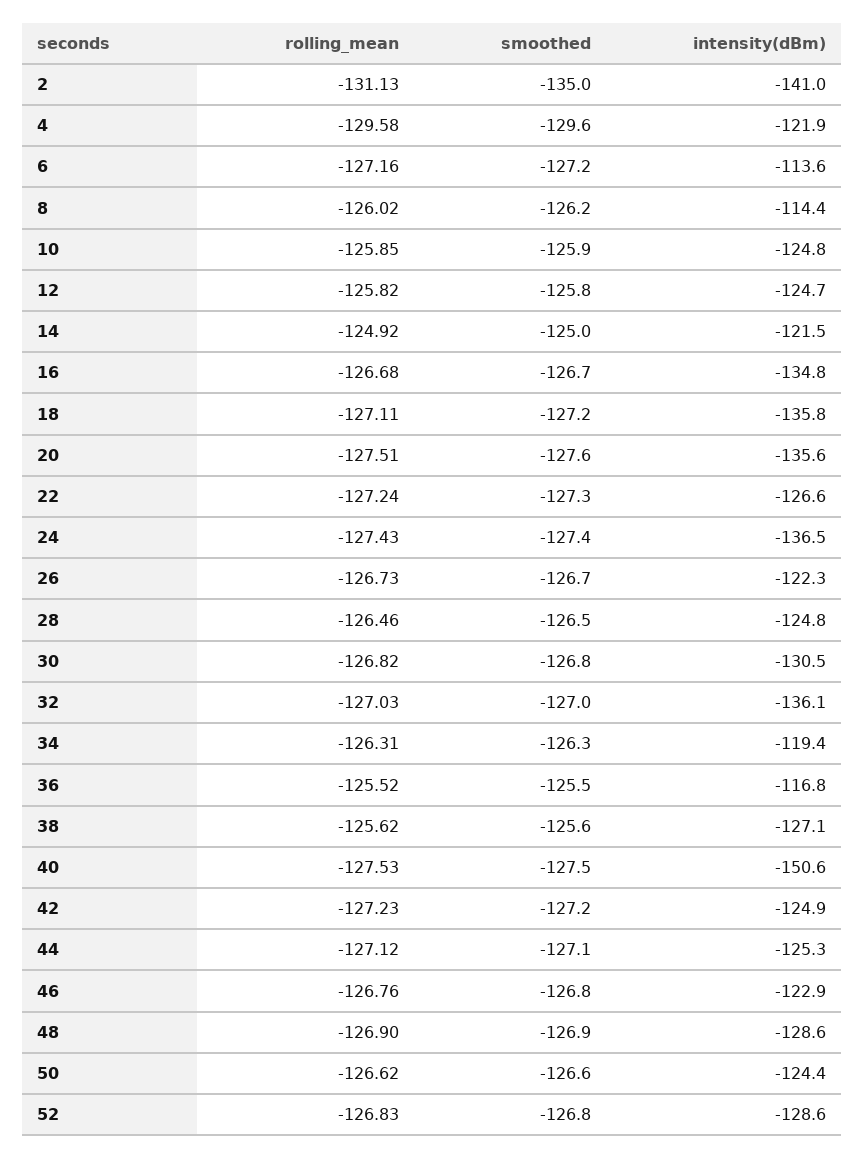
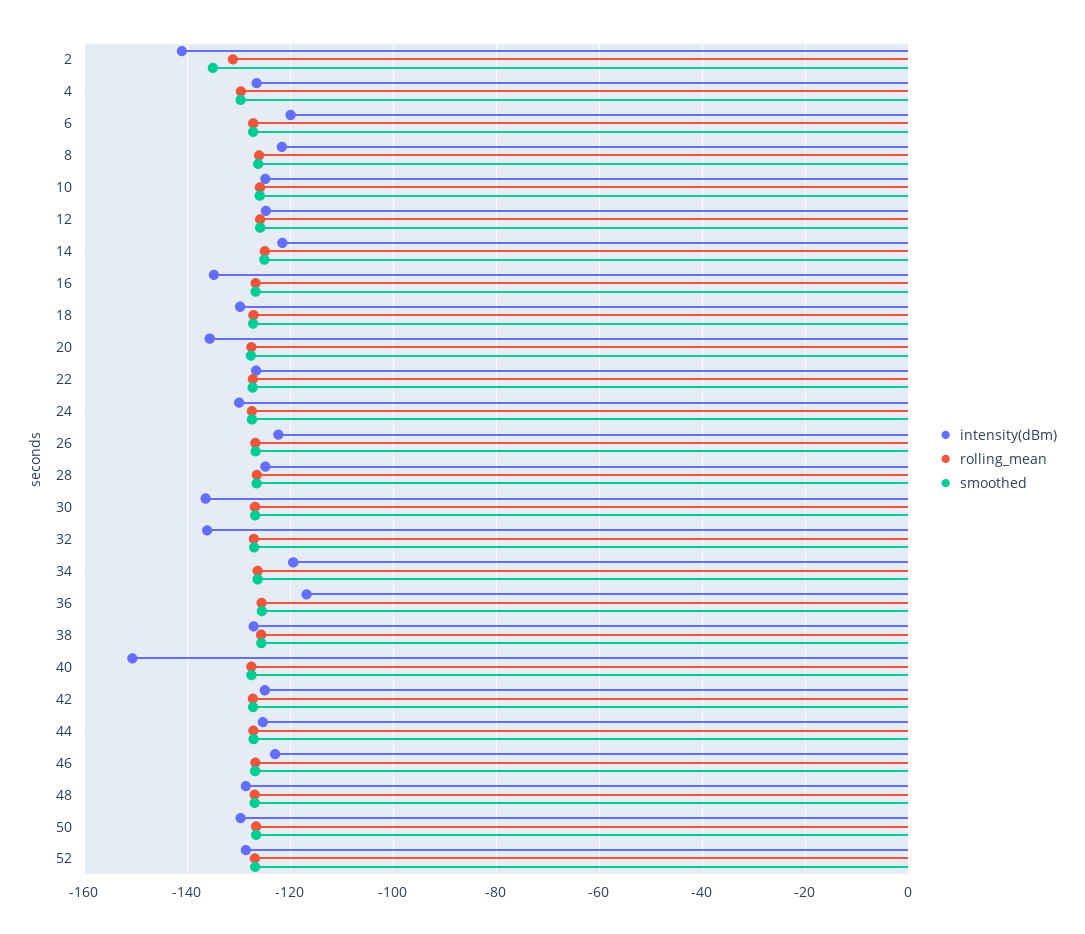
intensity(dBm), 4: -121.9 -> -126
intensity(dBm), 6: -113.6 -> -120
intensity(dBm), 8: -114.4 -> -122
intensity(dBm), 18: -135.8 -> -130
intensity(dBm), 24: -136.5 -> -130
intensity(dBm), 30: -130.5 -> -136
intensity(dBm), 50: -124.4 -> -130

